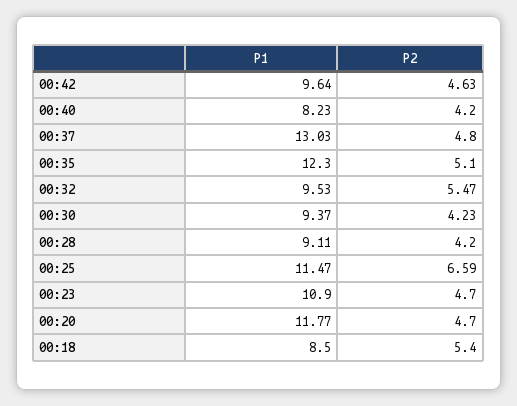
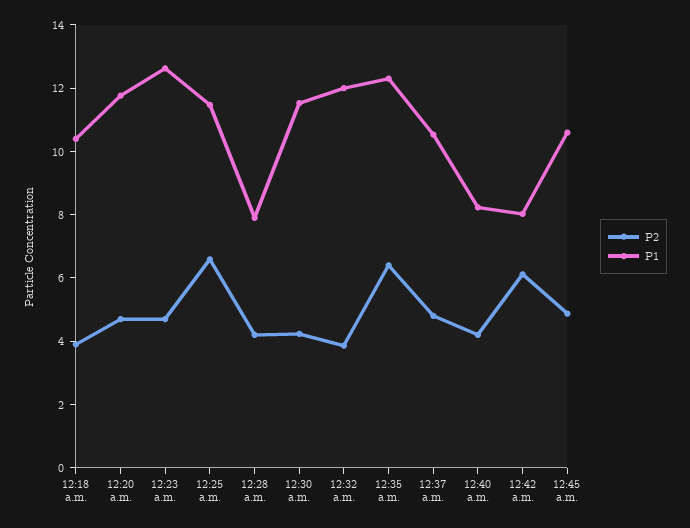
P1, 00:42: 9.64 -> 8
P2, 00:42: 4.63 -> 6
P1, 00:37: 13.03 -> 10.5
P2, 00:35: 5.1 -> 6.5
P1, 00:32: 9.53 -> 12
P2, 00:32: 5.47 -> 4
P1, 00:30: 9.37 -> 11.5
P1, 00:28: 9.11 -> 8
P1, 00:23: 10.9 -> 12.5
P1, 00:18: 8.5 -> 10.5
P2, 00:18: 5.4 -> 4
P2, 12:45 a.m.: none -> 5
P1, 12:45 a.m.: none -> 10.5

